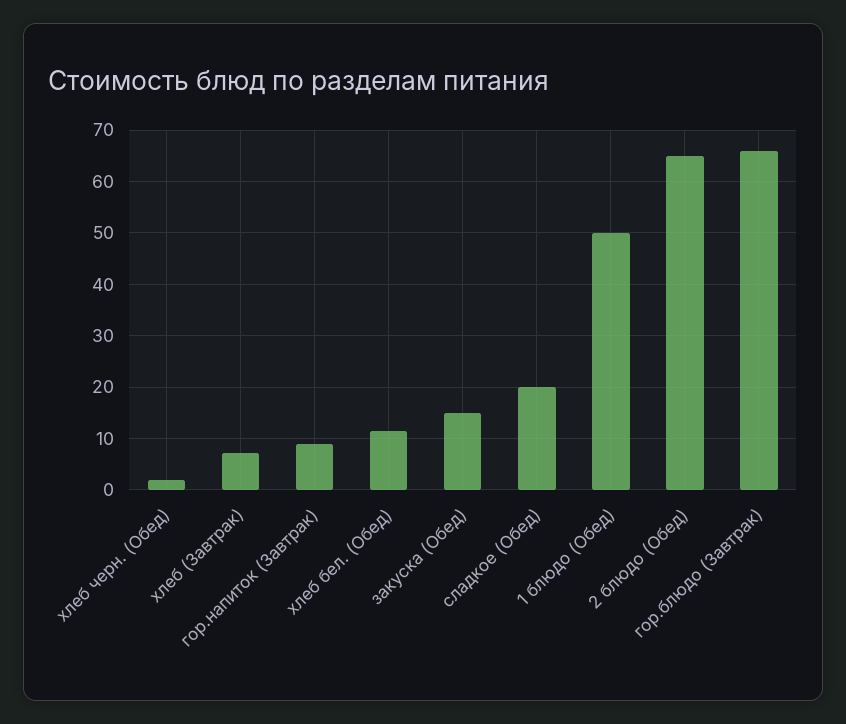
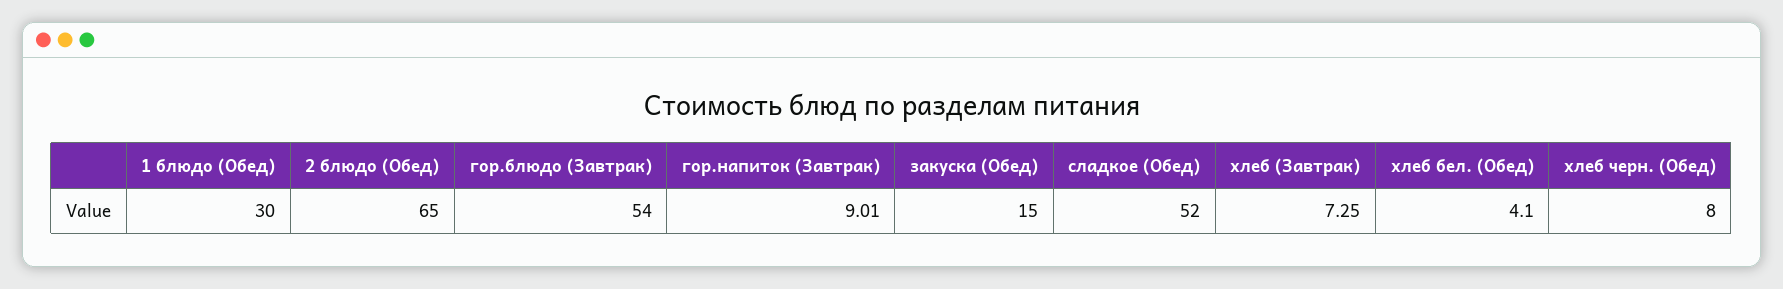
хлеб черн. (Обед): 2 -> 8
хлеб бел. (Обед): 12 -> 4.1
сладкое (Обед): 20 -> 52
1 блюдо (Обед): 50 -> 30
гор.блюдо (Завтрак): 66 -> 54

